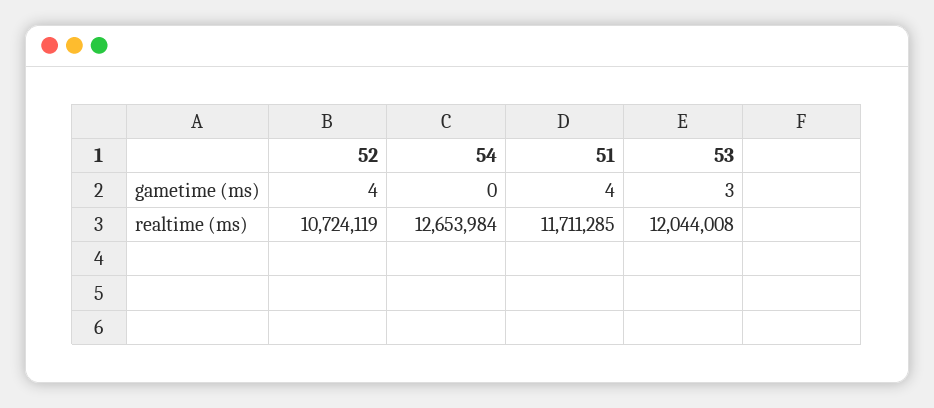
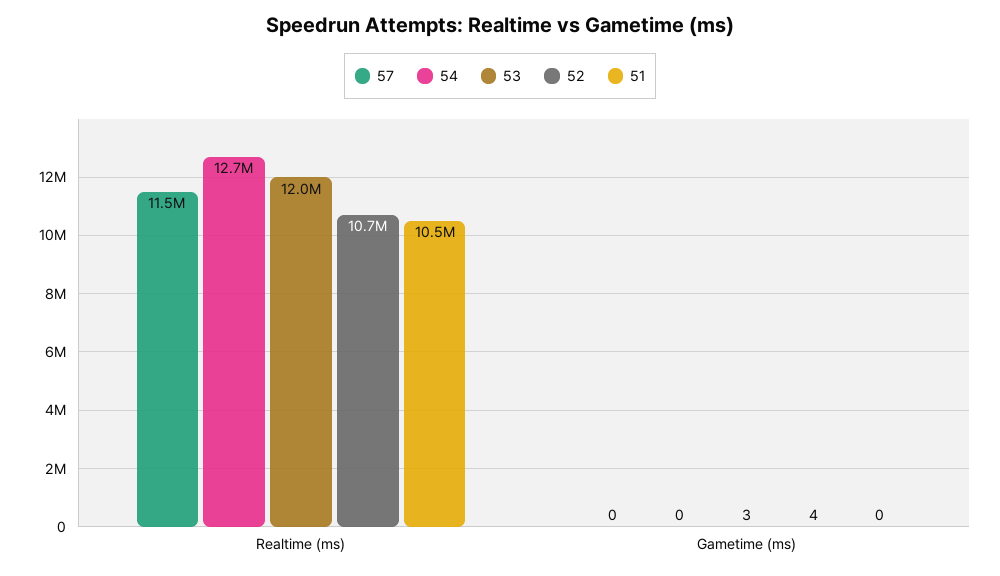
51, gametime (ms): 4 -> 0
51, realtime (ms): 11711285 -> 10500000
57, realtime (ms): none -> 11500000
57, gametime (ms): none -> 0

